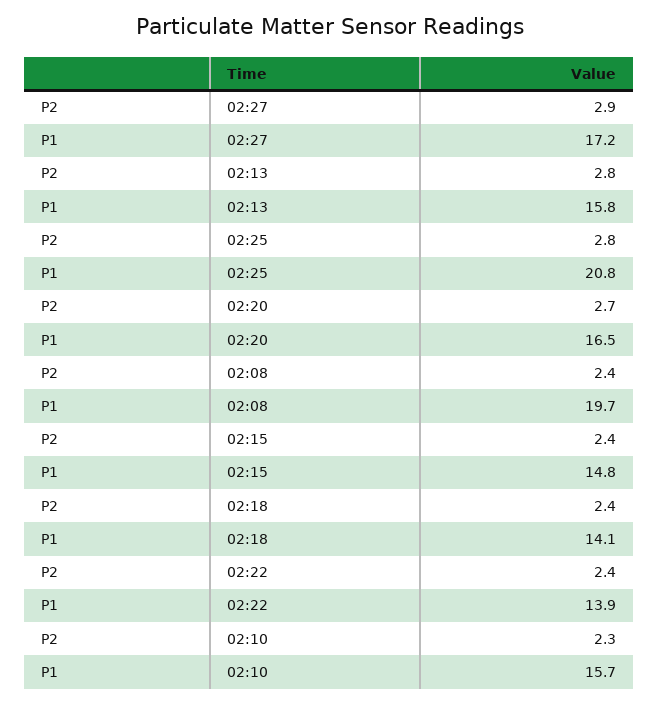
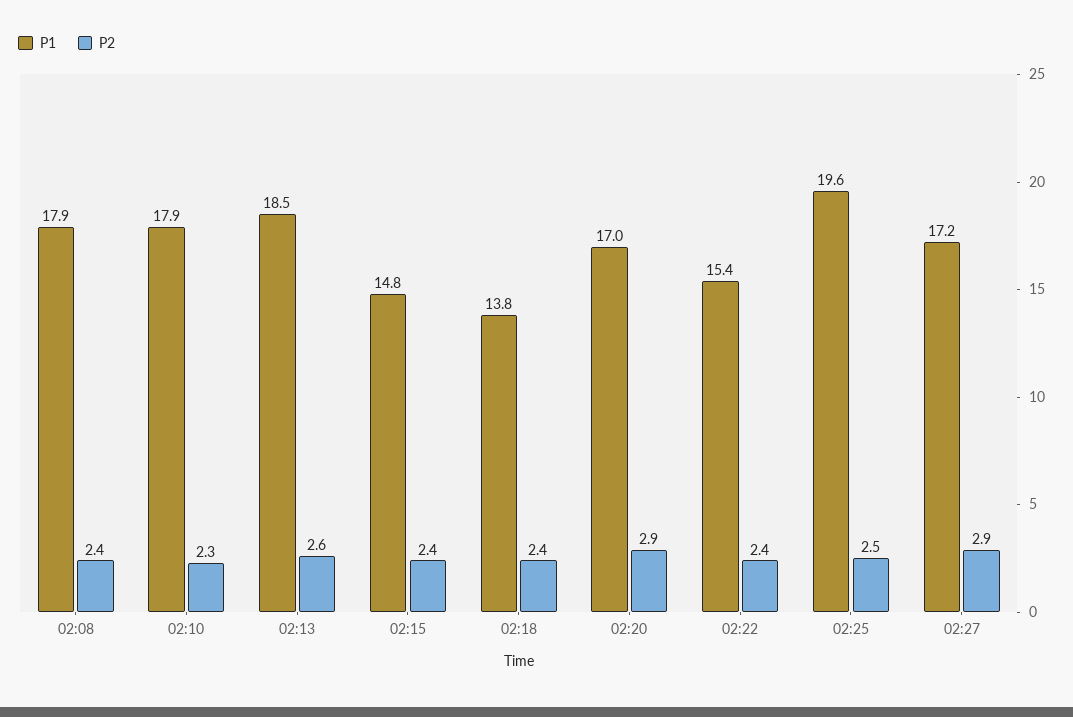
P2, 02:13: 2.8 -> 2.6
P1, 02:13: 15.8 -> 18.5
P2, 02:25: 2.8 -> 2.5
P1, 02:25: 20.8 -> 19.6
P2, 02:20: 2.7 -> 2.9
P1, 02:20: 16.5 -> 17
P1, 02:08: 19.7 -> 17.9
P1, 02:18: 14.1 -> 13.8
P1, 02:22: 13.9 -> 15.4
P1, 02:10: 15.7 -> 17.9

